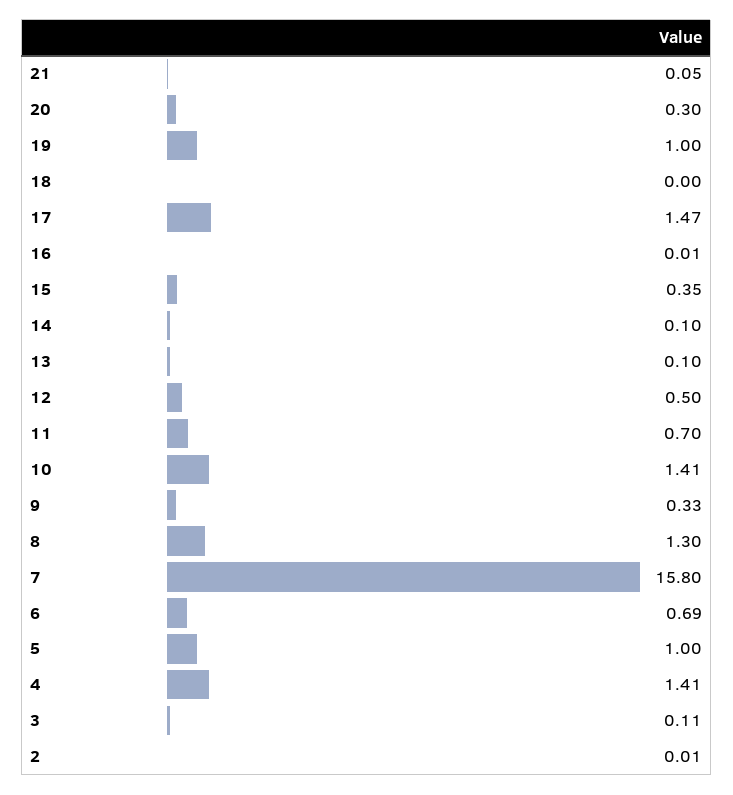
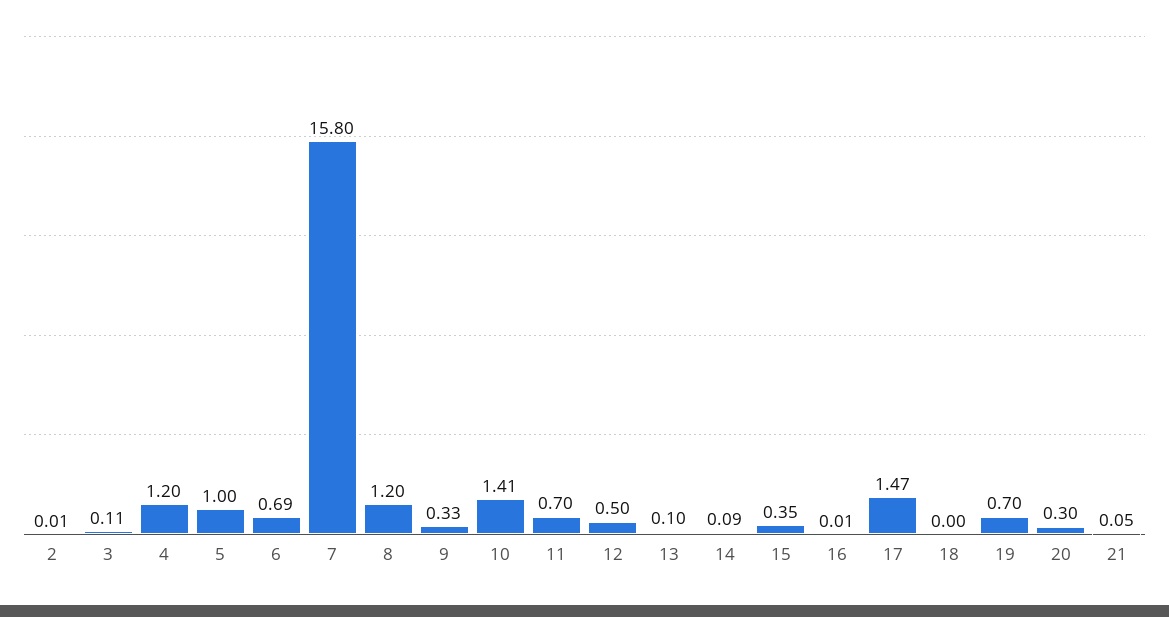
19: 1 -> 0.7
14: 0.1 -> 0.09
8: 1.3 -> 1.2
4: 1.41 -> 1.2

